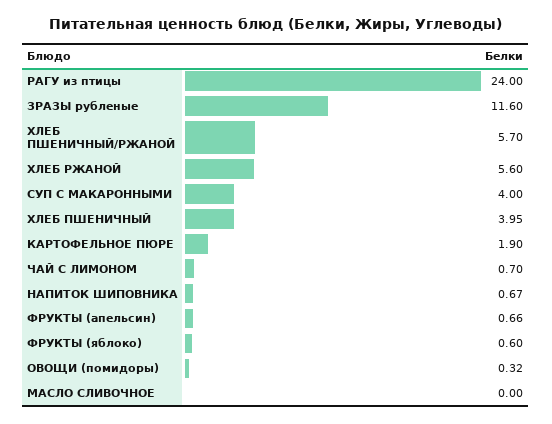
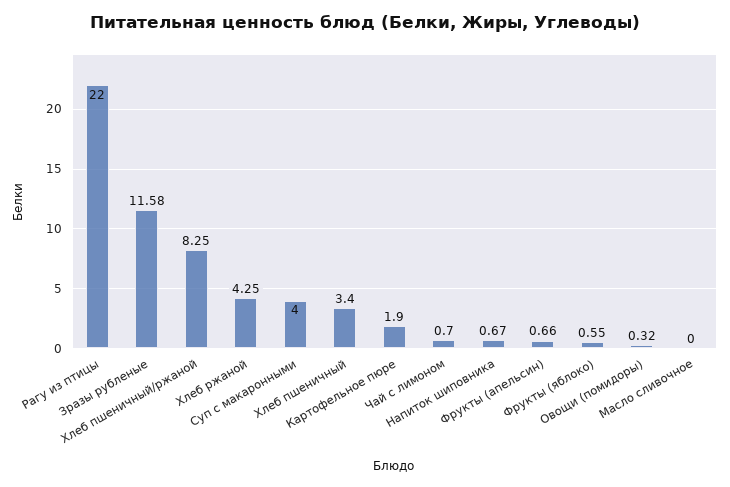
РАГУ из птицы: 24 -> 22
ЗРАЗЫ рубленые: 11.6 -> 11.58
ХЛЕБ ПШЕНИЧНЫЙ/РЖАНОЙ: 5.7 -> 8.25
ХЛЕБ РЖАНОЙ: 5.6 -> 4.25
ХЛЕБ ПШЕНИЧНЫЙ: 3.95 -> 3.4
ФРУКТЫ (яблоко): 0.6 -> 0.55

